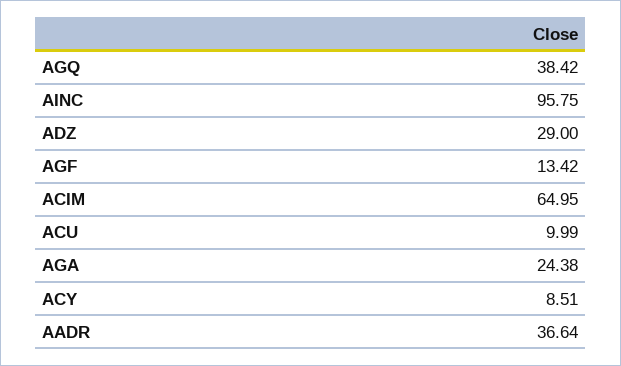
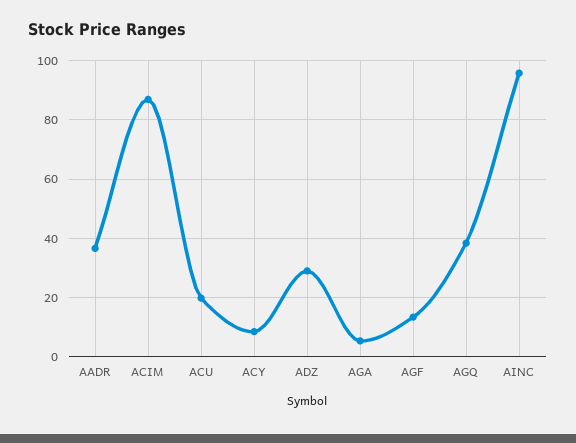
ACIM: 64.95 -> 87.5
ACU: 9.99 -> 20
AGA: 24.38 -> 5

